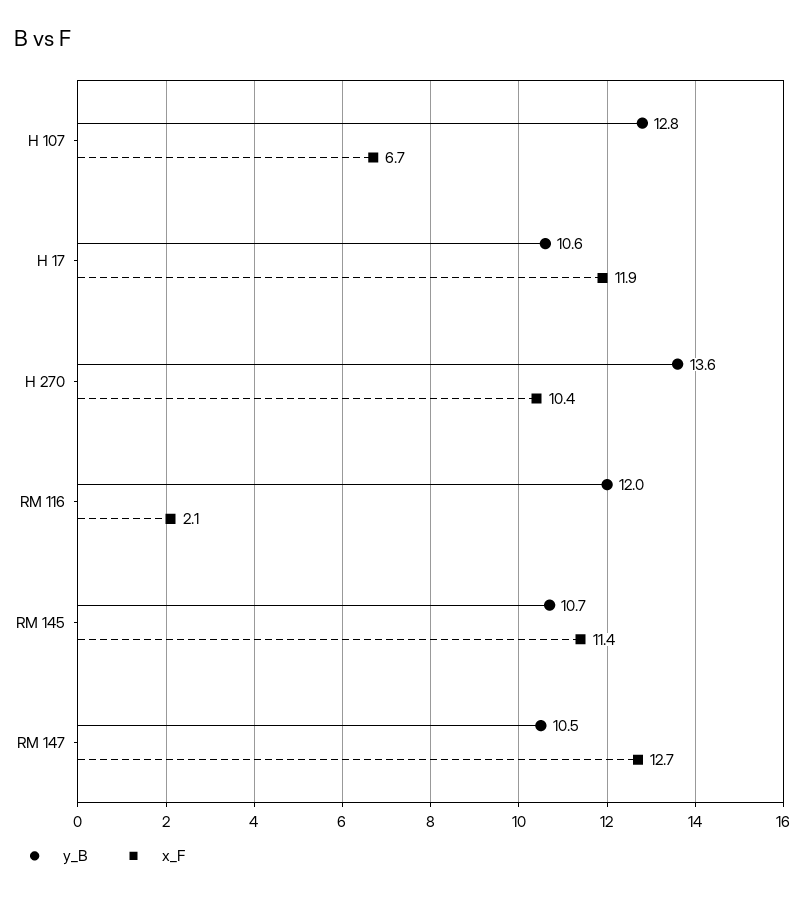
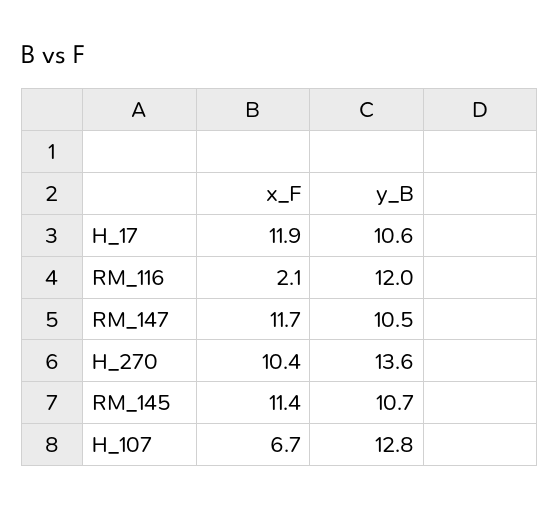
x_F, RM 147: 12.7 -> 11.7

